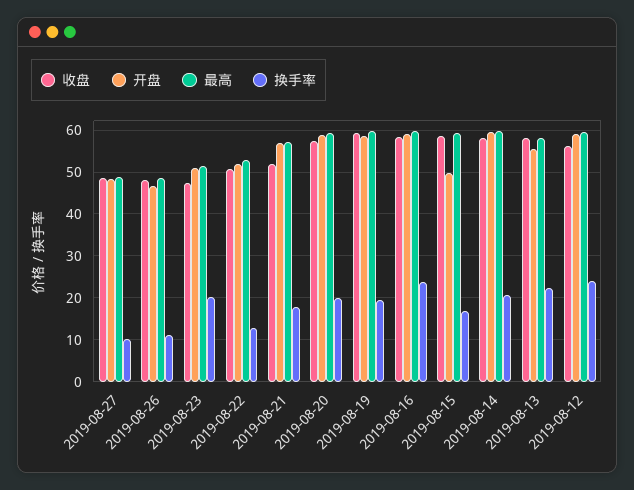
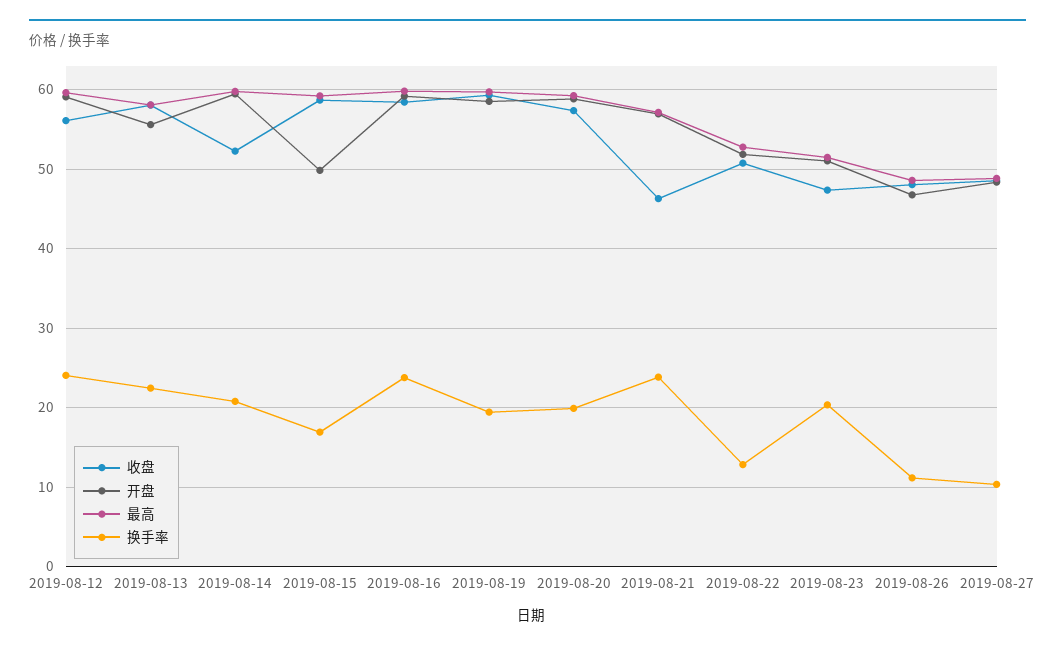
收盘, 2019-08-21: 52 -> 46
换手率, 2019-08-21: 18 -> 24
收盘, 2019-08-14: 58 -> 52

